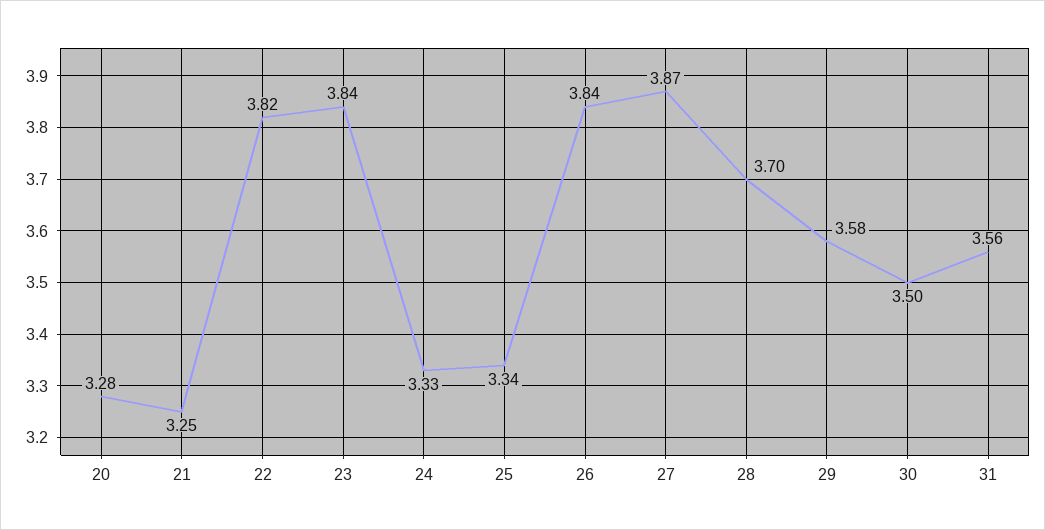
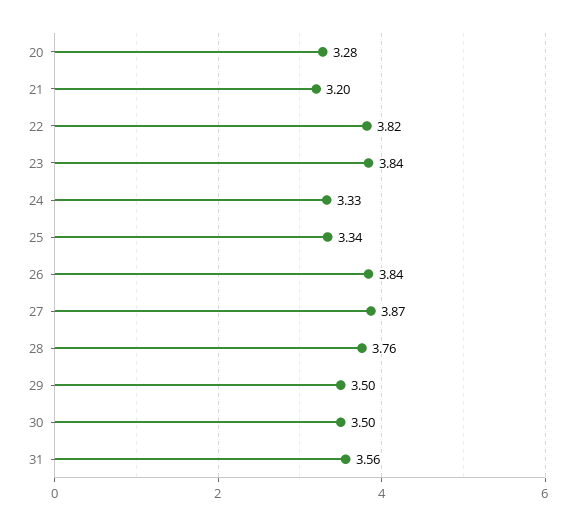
21: 3.25 -> 3.2
28: 3.7 -> 3.76
29: 3.58 -> 3.5

